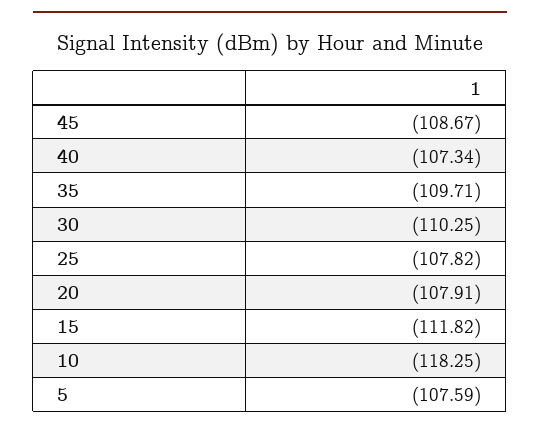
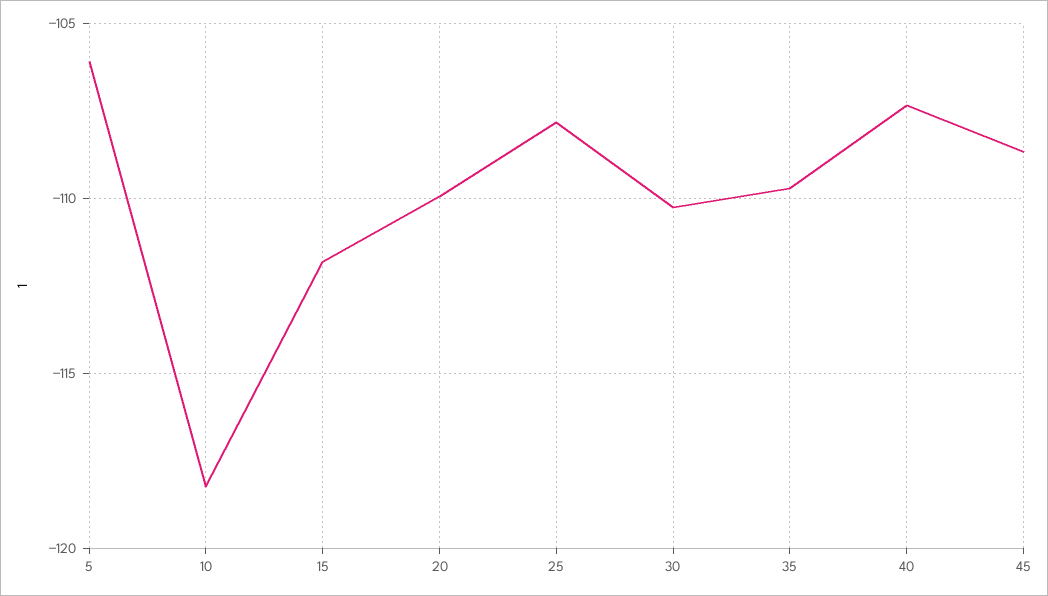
20: -107.91 -> -110
5: -107.59 -> -106

